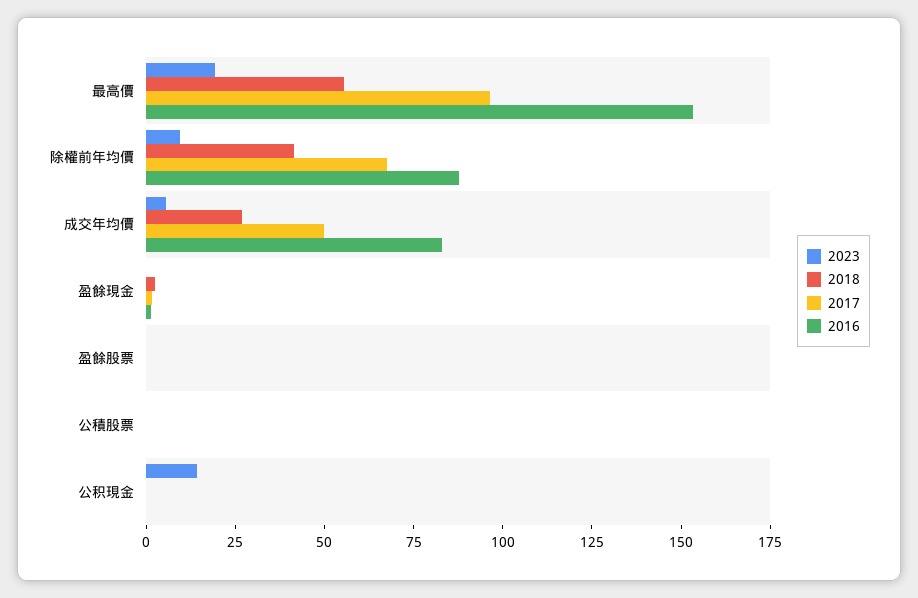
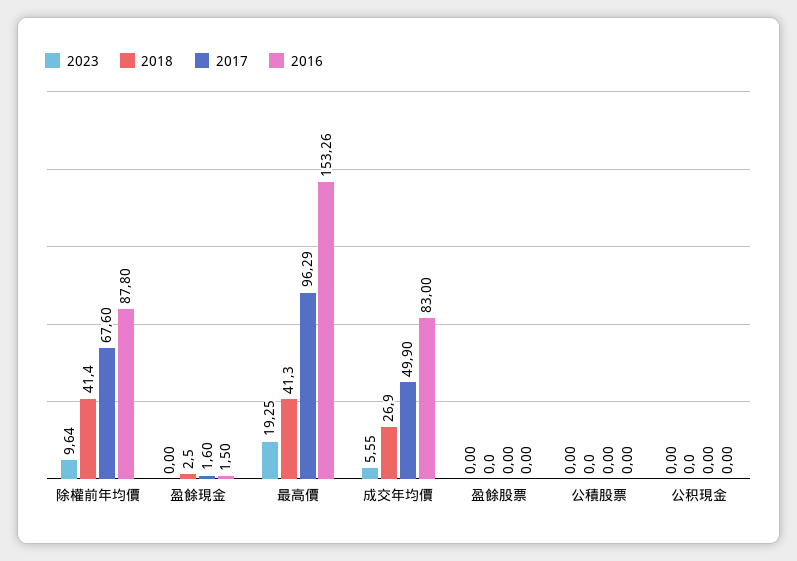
2018, 最高價: 55 -> 41.3
2023, 公积現金: 15 -> 0

